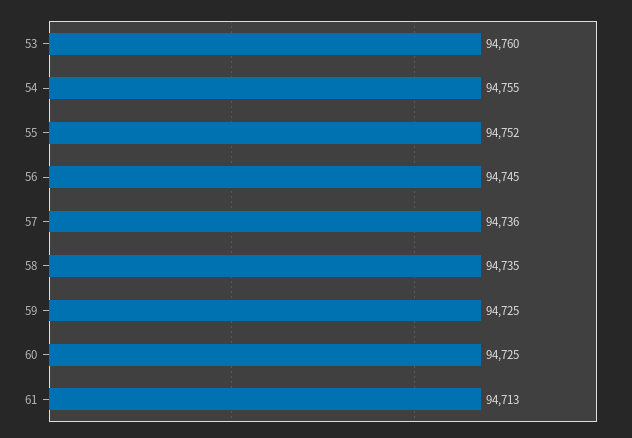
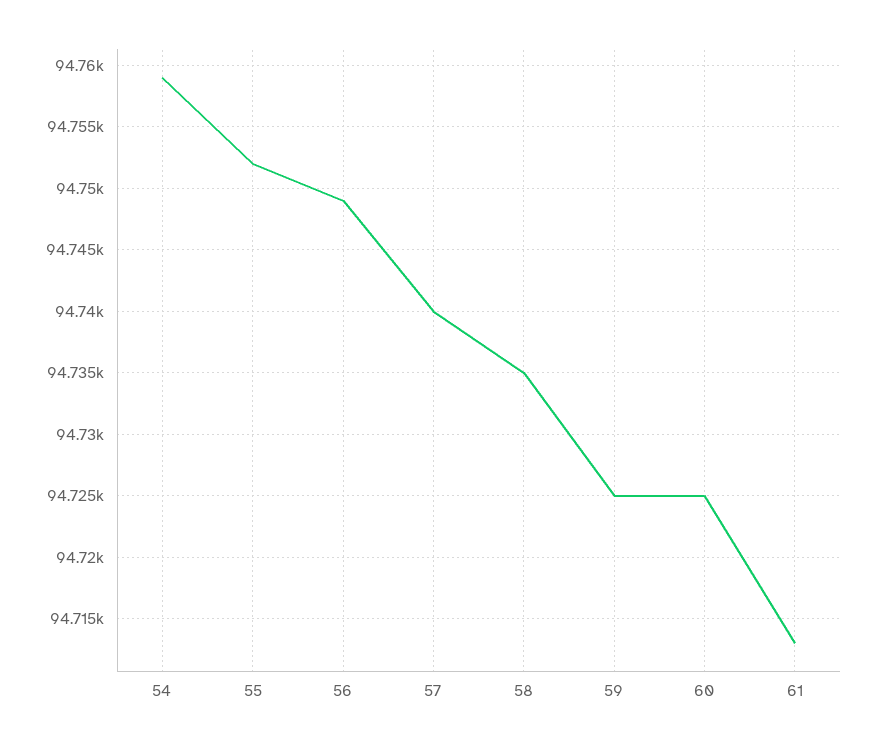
53: 94760 -> none
54: 94755 -> 94759
56: 94745 -> 94749
57: 94736 -> 94740

